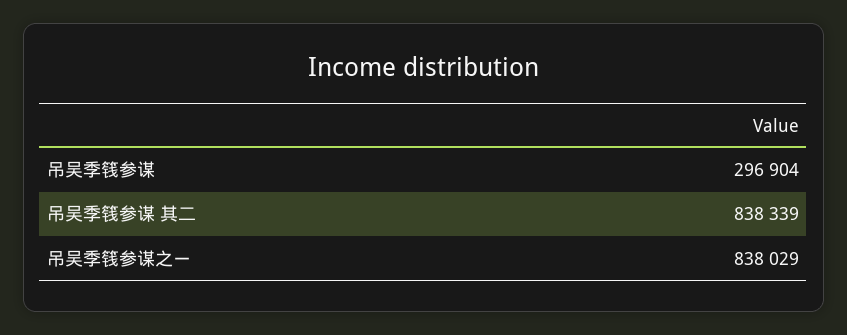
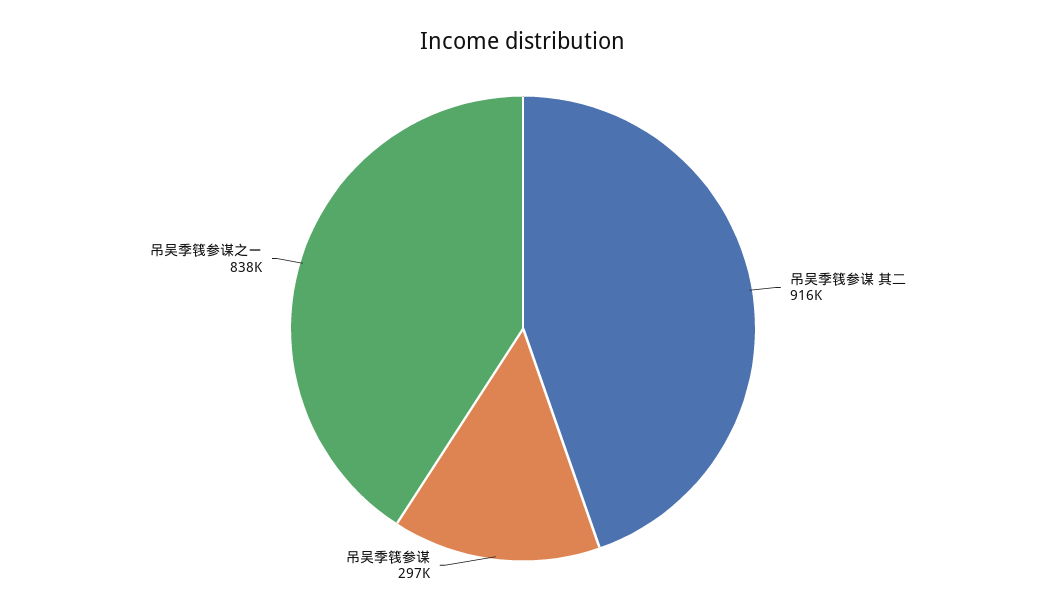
吊吴季篯参谋 其二: 838339 -> 916000

